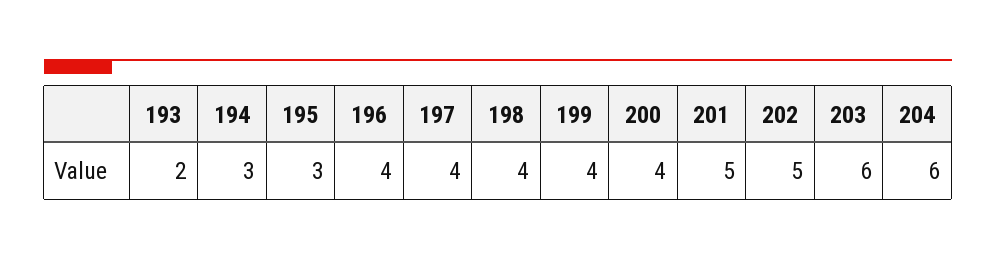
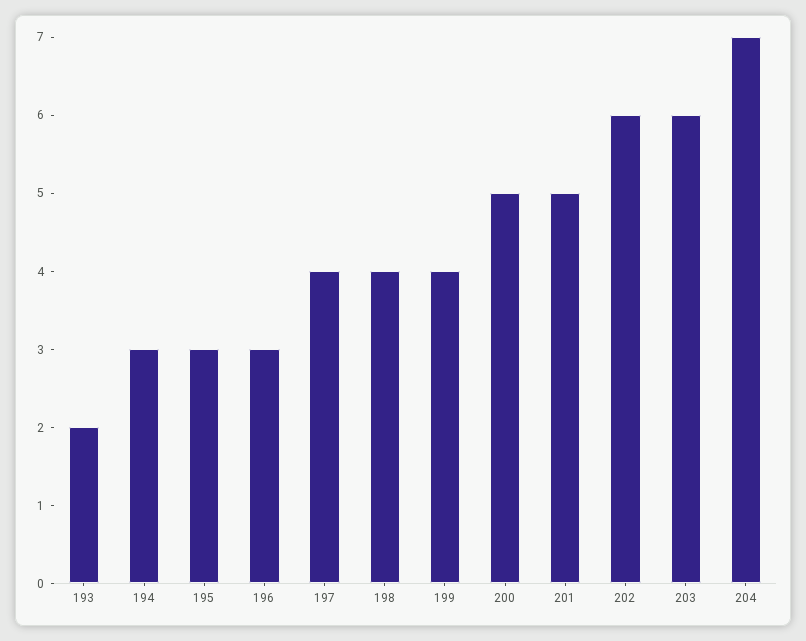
196: 4 -> 3
200: 4 -> 5
202: 5 -> 6
204: 6 -> 7

